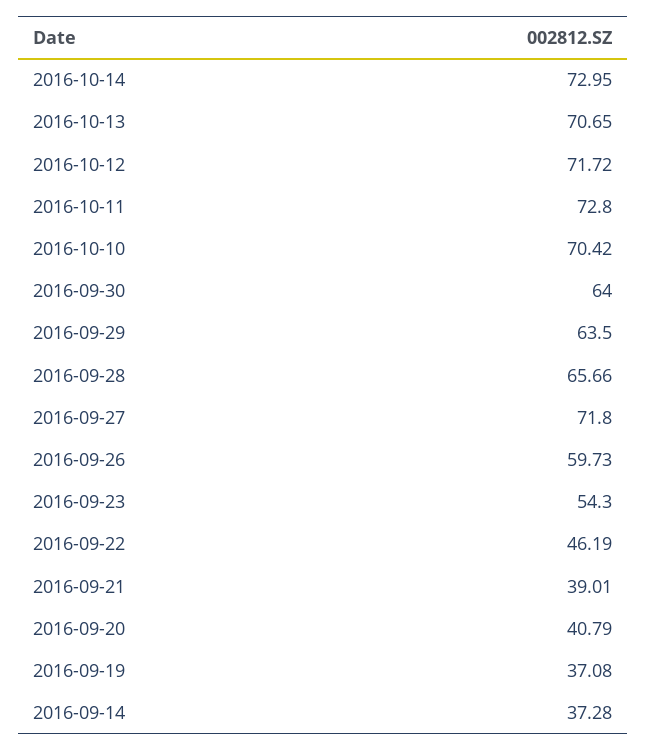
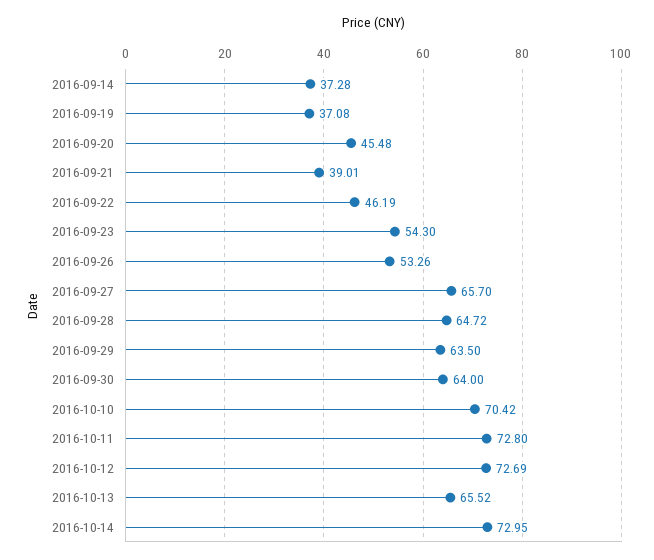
2016-10-13: 70.65 -> 65.52
2016-10-12: 71.72 -> 72.69
2016-09-28: 65.66 -> 64.72
2016-09-27: 71.8 -> 65.7
2016-09-26: 59.73 -> 53.26
2016-09-20: 40.79 -> 45.48

